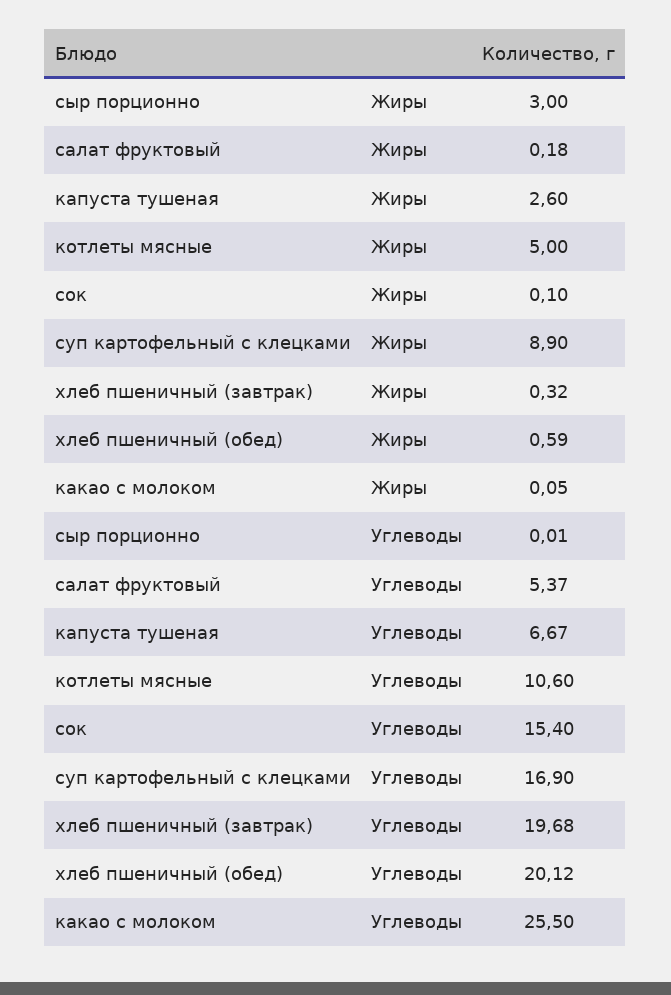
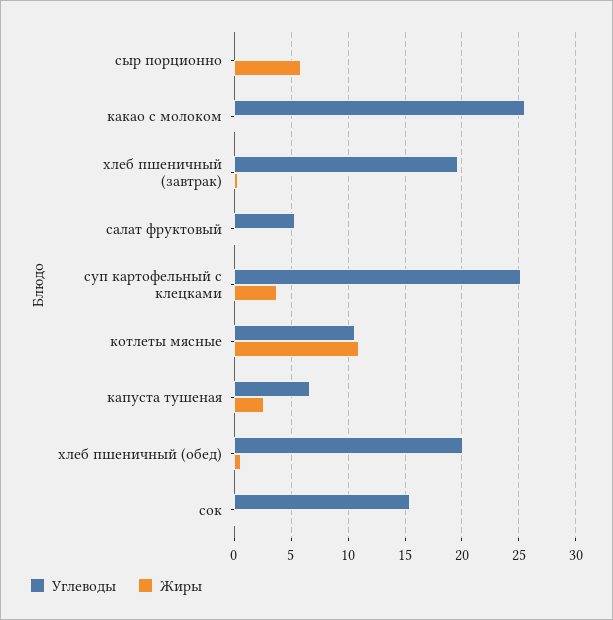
Жиры, сыр порционно: 3 -> 6
Жиры, котлеты мясные: 5 -> 11
Жиры, суп картофельный с клецками: 8.9 -> 4
Углеводы, суп картофельный с клецками: 16.9 -> 25

